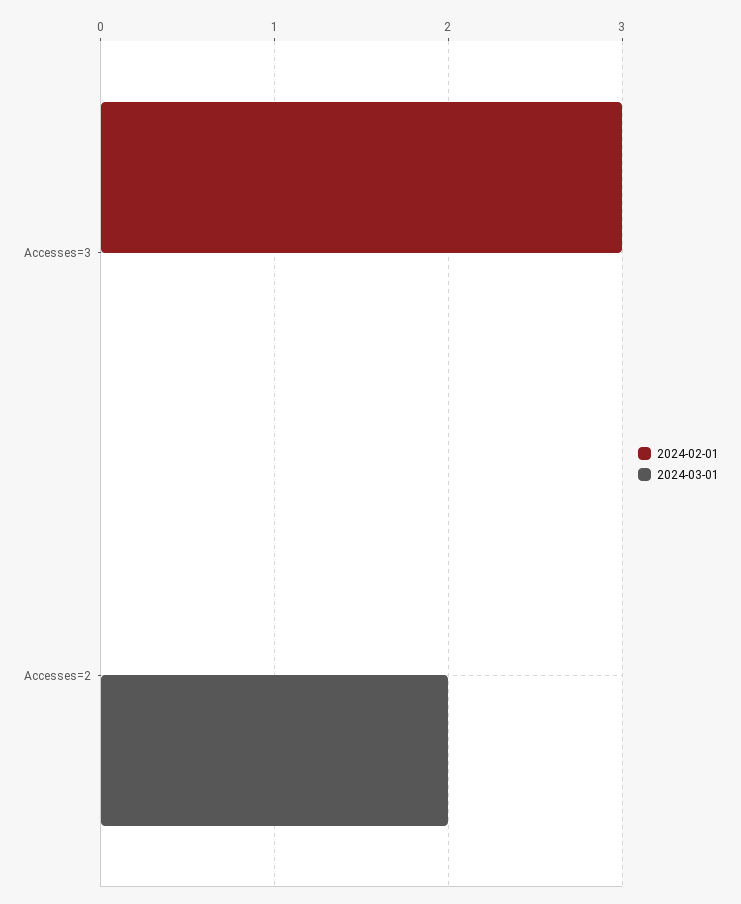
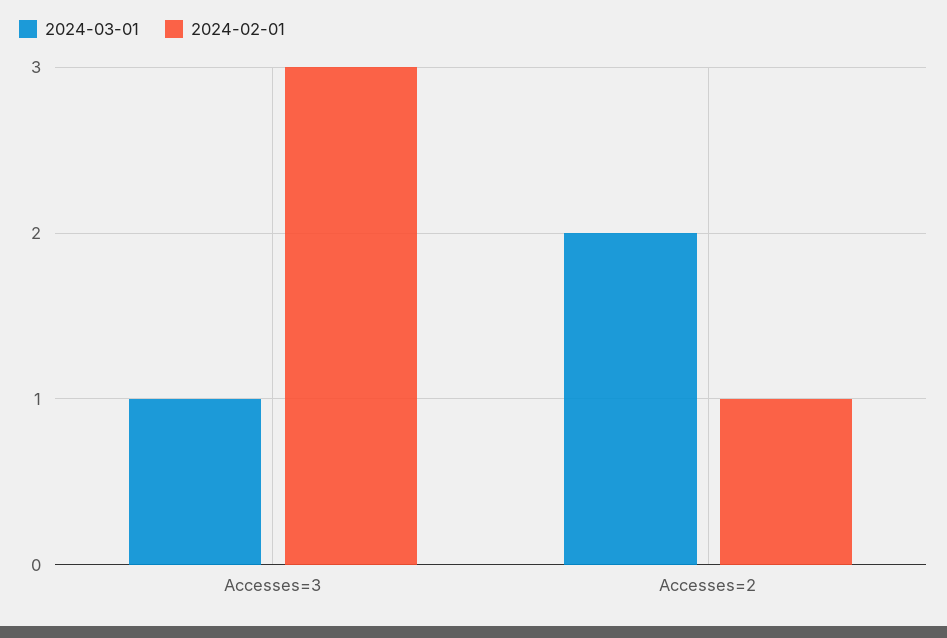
2024-03-01, Accesses=3: 0 -> 1
2024-02-01, Accesses=2: 0 -> 1

